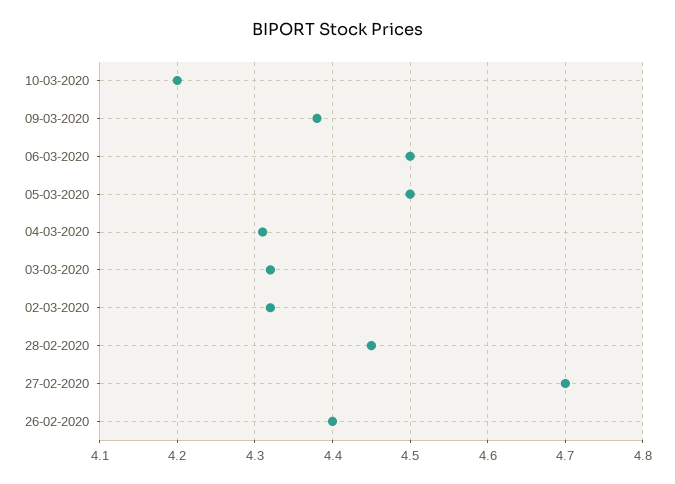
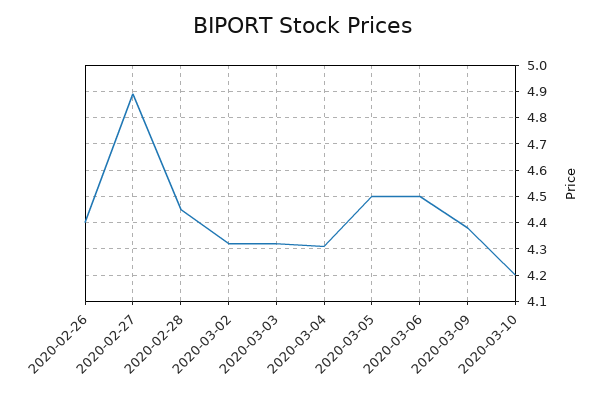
27-02-2020: 4.7 -> 4.9

